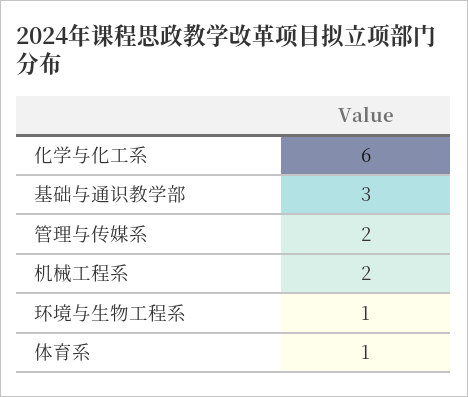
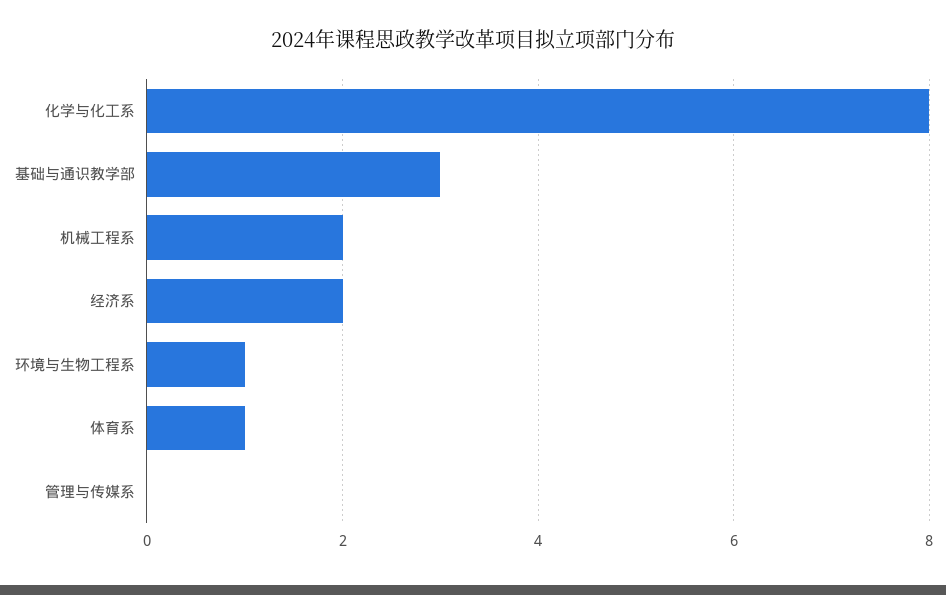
化学与化工系: 6 -> 8
管理与传媒系: 2 -> 0
经济系: none -> 2

